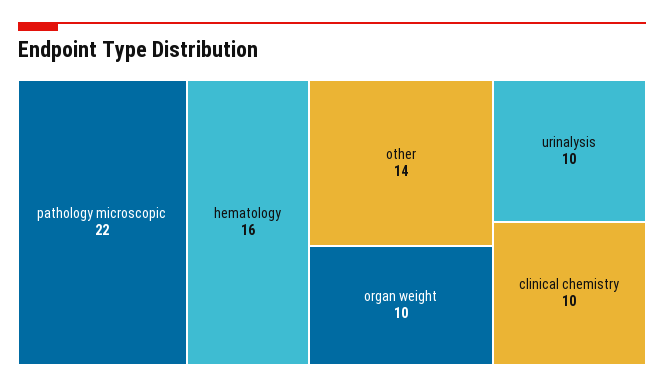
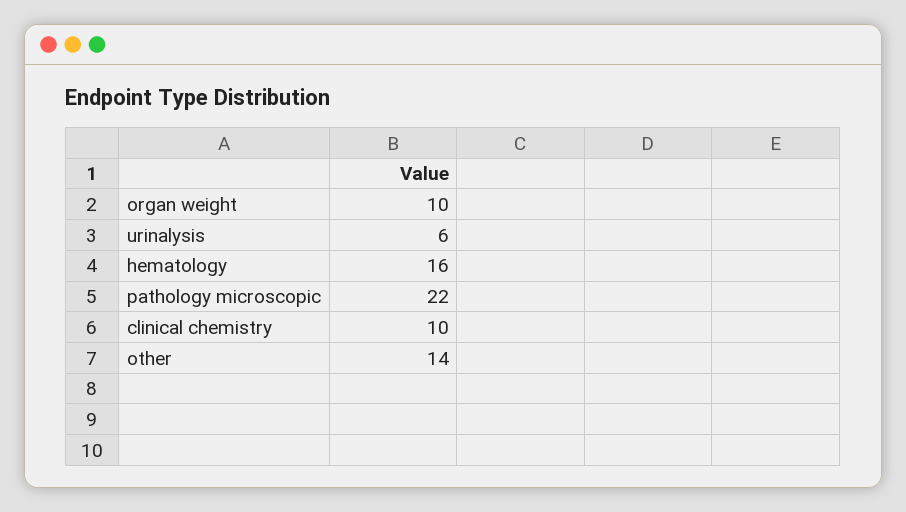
urinalysis: 10 -> 6

